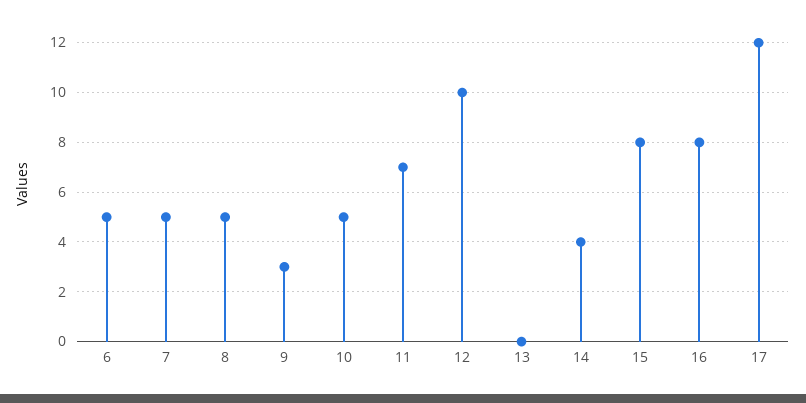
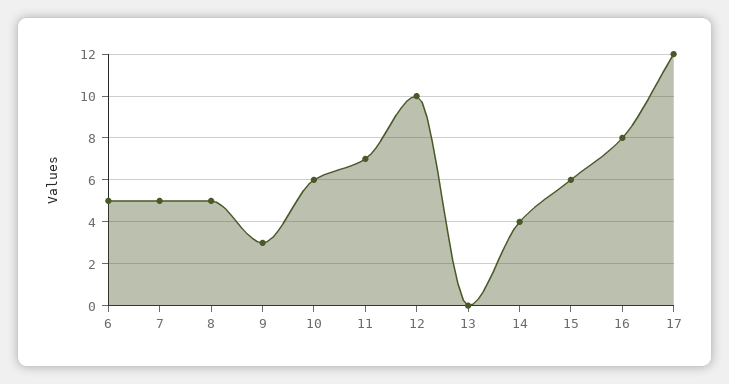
10: 5 -> 6
15: 8 -> 6

